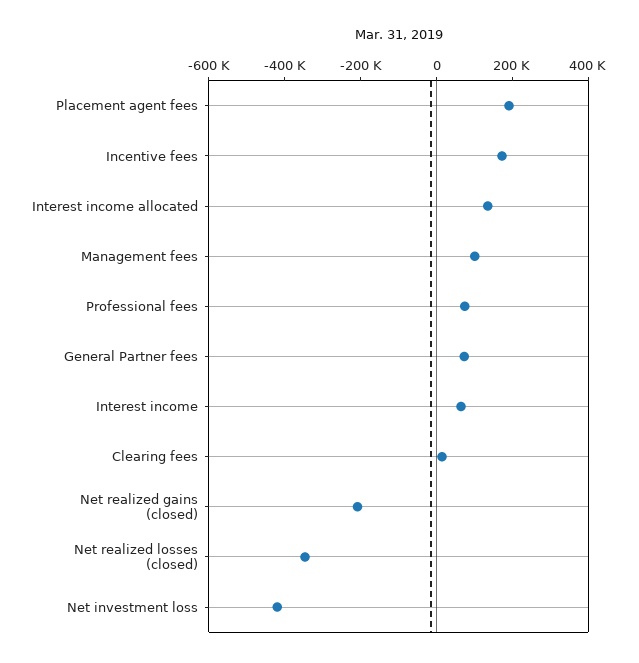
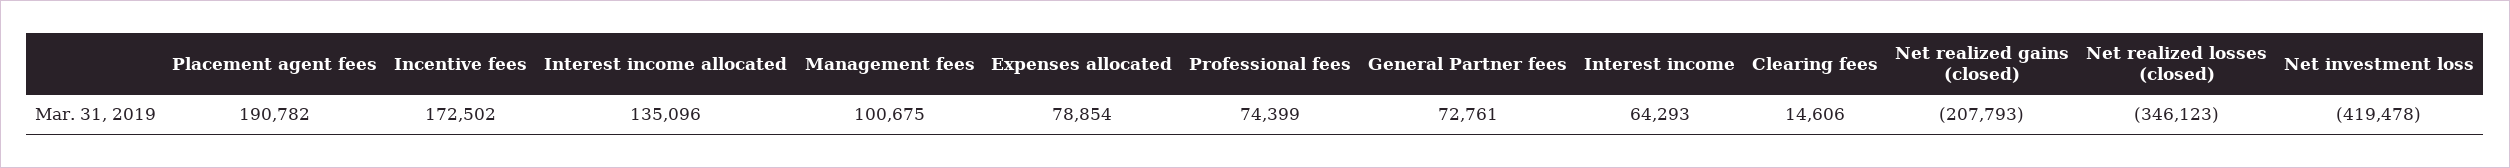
Expenses allocated: none -> 78854

